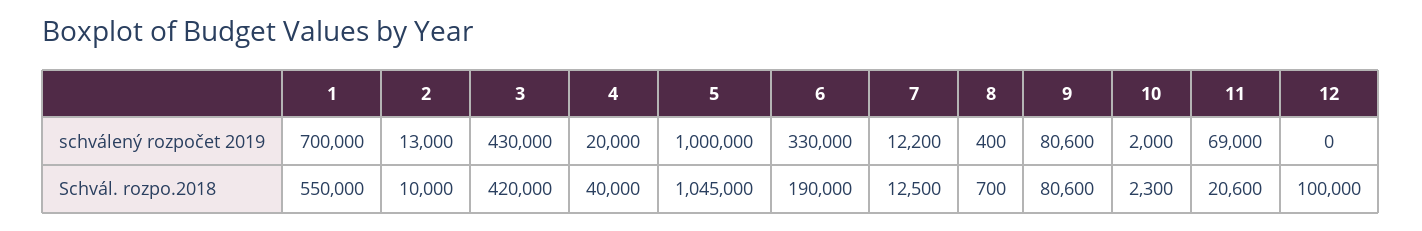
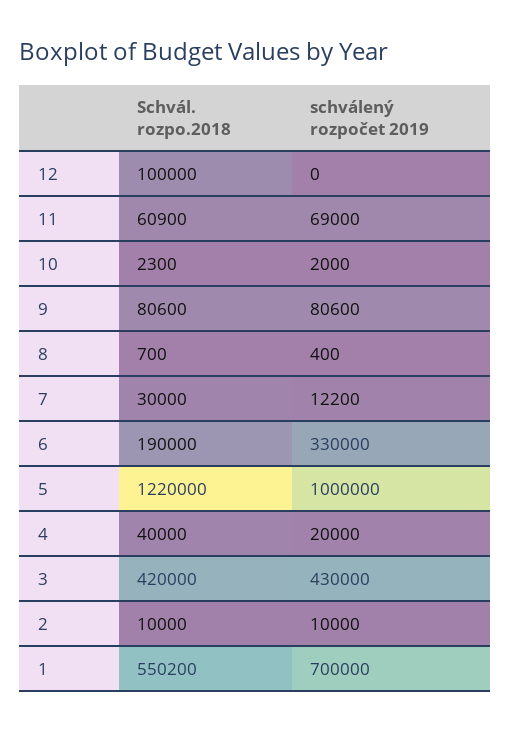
2, schválený rozpočet 2019: 13000 -> 10000
1, Schvál. rozpo.2018: 550000 -> 550200
5, Schvál. rozpo.2018: 1045000 -> 1220000
7, Schvál. rozpo.2018: 12500 -> 30000
11, Schvál. rozpo.2018: 20600 -> 60900

